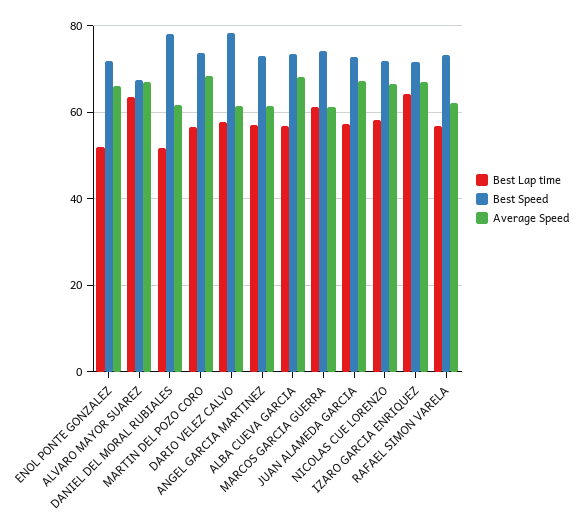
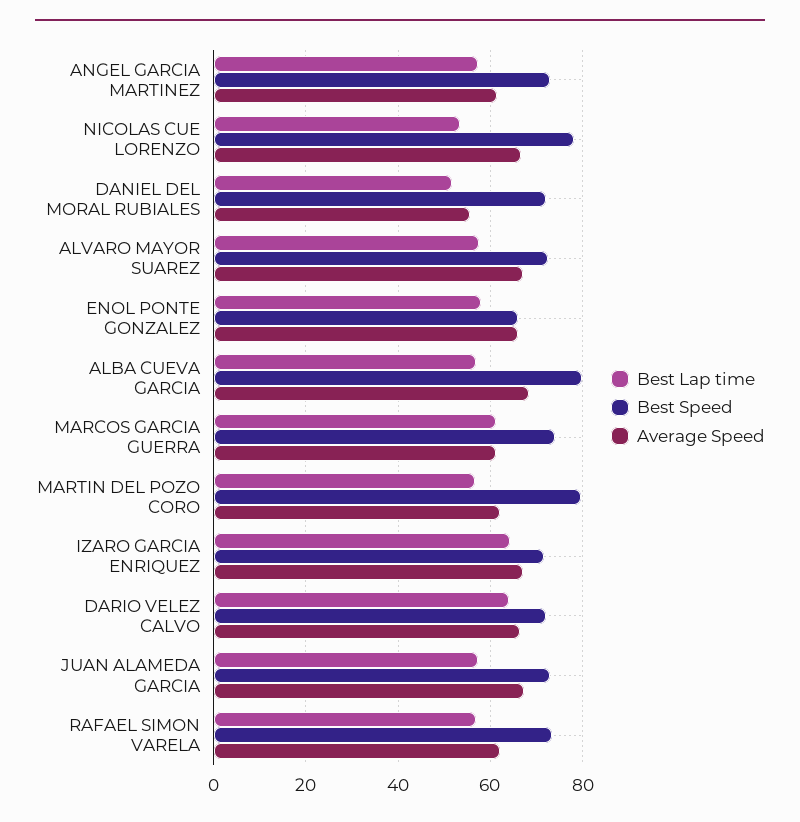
Best Lap time, ENOL PONTE GONZALEZ: 52 -> 58
Best Speed, ENOL PONTE GONZALEZ: 72 -> 66
Best Lap time, ALVARO MAYOR SUAREZ: 64 -> 58
Best Speed, ALVARO MAYOR SUAREZ: 68 -> 72
Best Speed, DANIEL DEL MORAL RUBIALES: 78 -> 72
Average Speed, DANIEL DEL MORAL RUBIALES: 62 -> 56
Best Speed, MARTIN DEL POZO CORO: 74 -> 80
Average Speed, MARTIN DEL POZO CORO: 68 -> 62
Best Lap time, DARIO VELEZ CALVO: 58 -> 64
Best Speed, DARIO VELEZ CALVO: 78 -> 72
Average Speed, DARIO VELEZ CALVO: 62 -> 66
Best Speed, ALBA CUEVA GARCIA: 74 -> 80
Best Lap time, NICOLAS CUE LORENZO: 58 -> 54
Best Speed, NICOLAS CUE LORENZO: 72 -> 78

